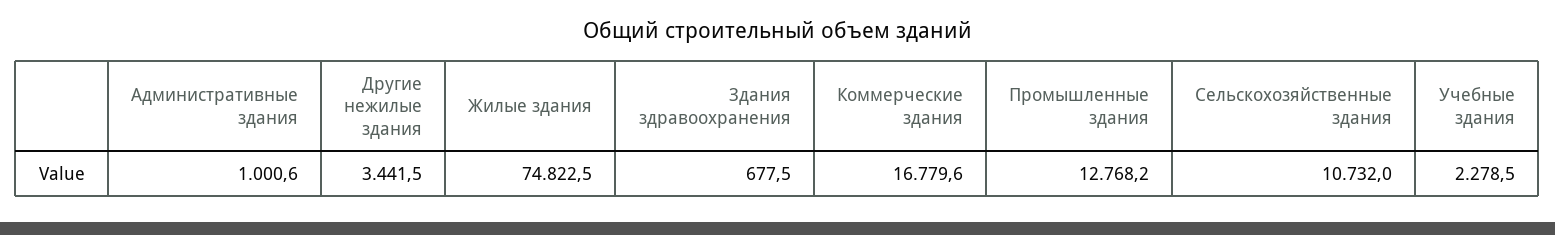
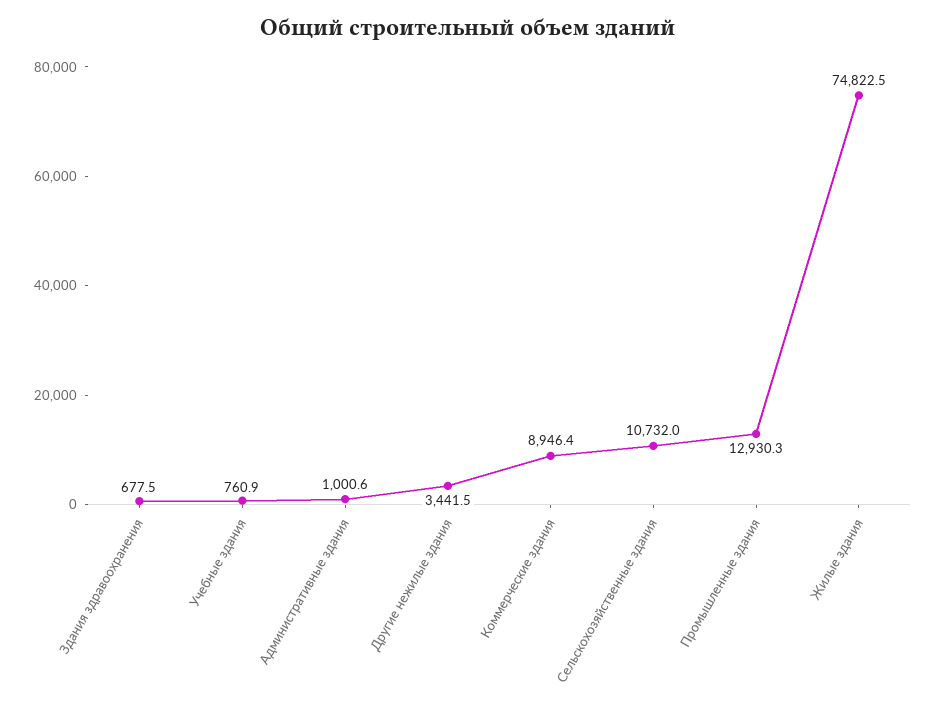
Коммерческие здания: 16779.6 -> 8946.4
Промышленные здания: 12768.2 -> 12930.3
Учебные здания: 2278.5 -> 760.9

